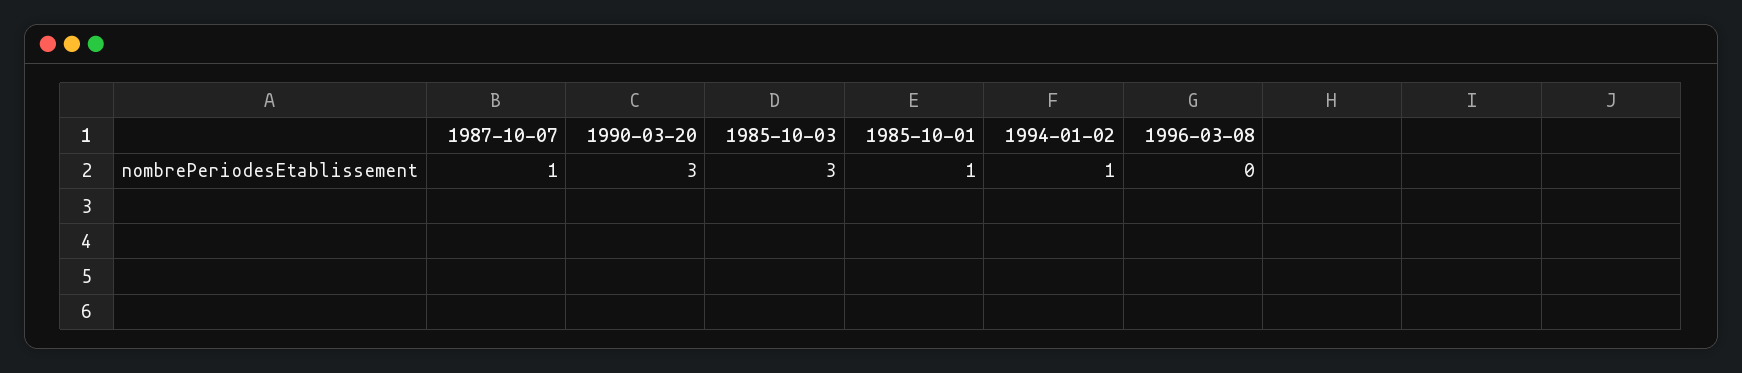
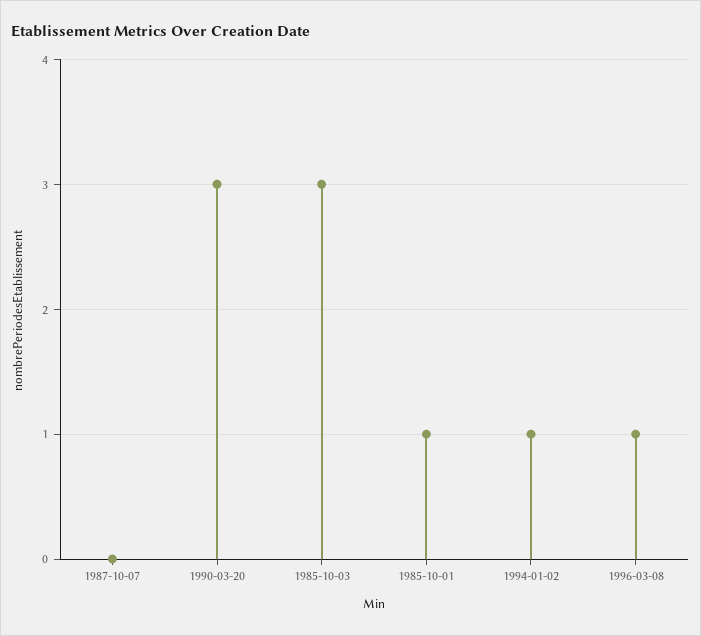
1987-10-07: 1 -> 0
1996-03-08: 0 -> 1

